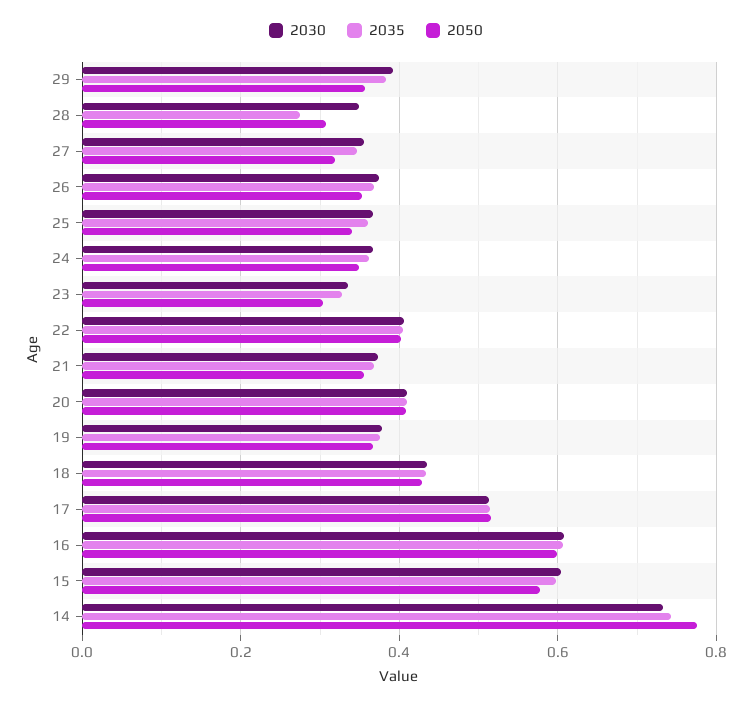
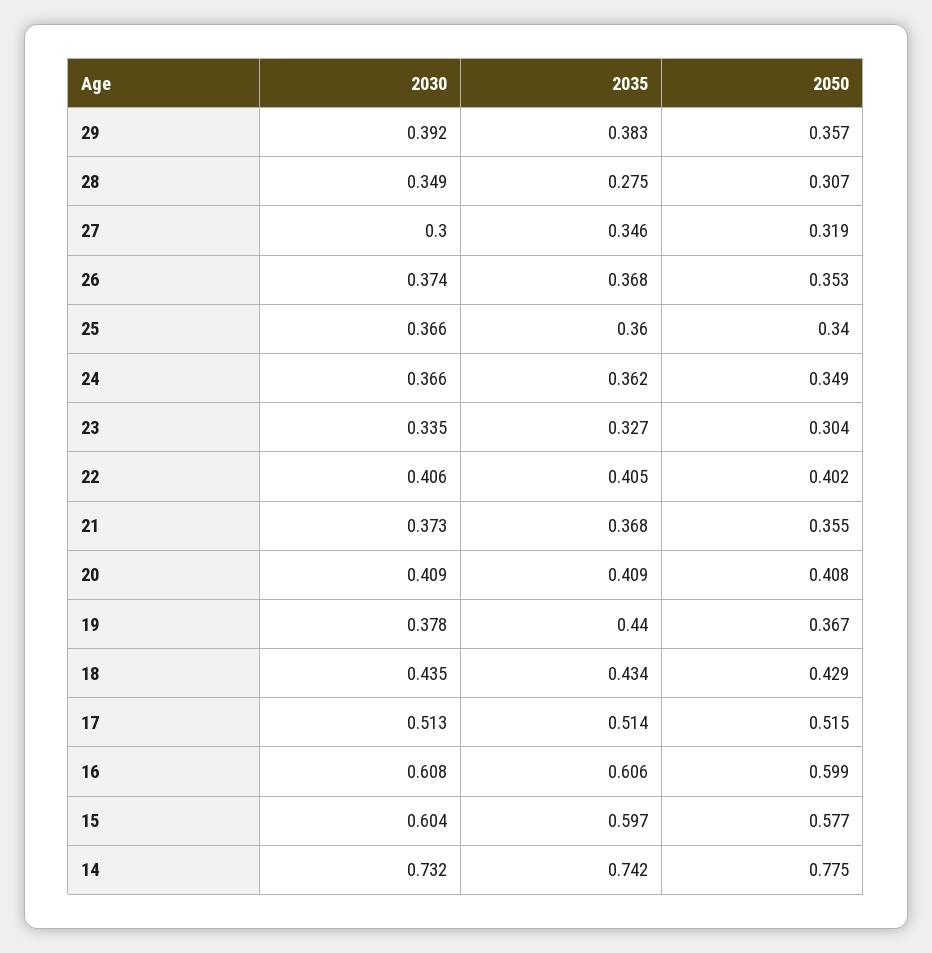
2030, 27: 0.36 -> 0.3
2035, 19: 0.38 -> 0.44

